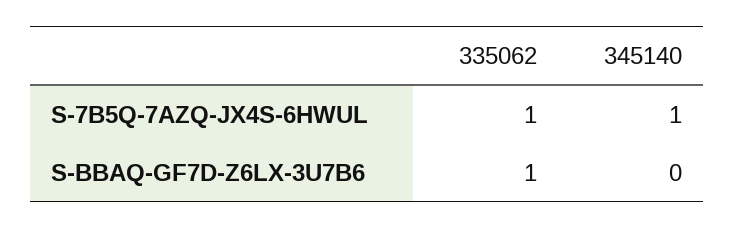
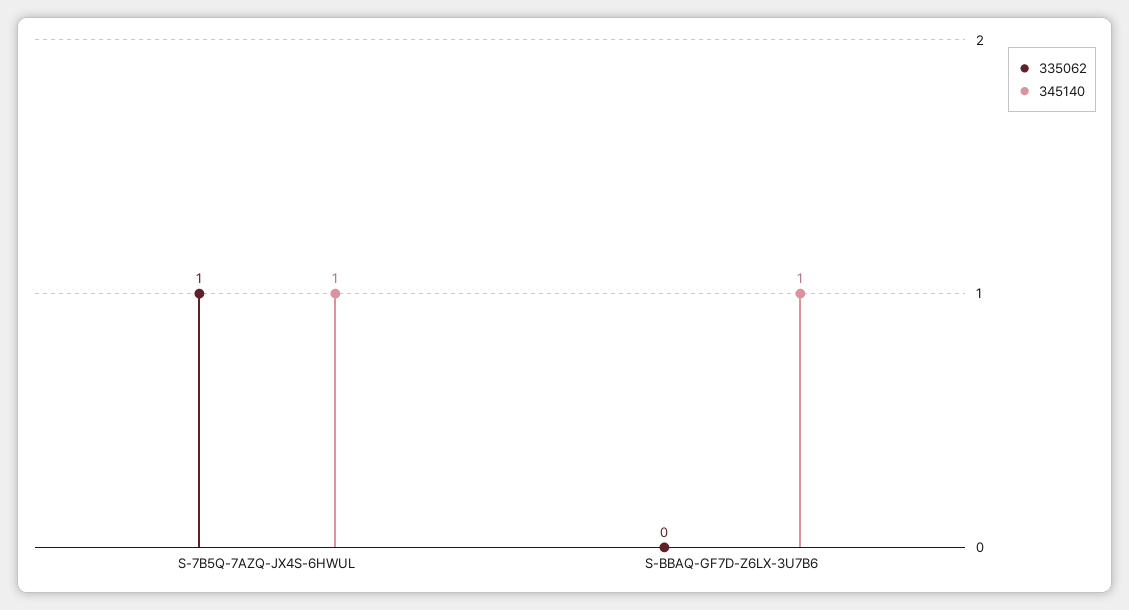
335062, S-BBAQ-GF7D-Z6LX-3U7B6: 1 -> 0
345140, S-BBAQ-GF7D-Z6LX-3U7B6: 0 -> 1

